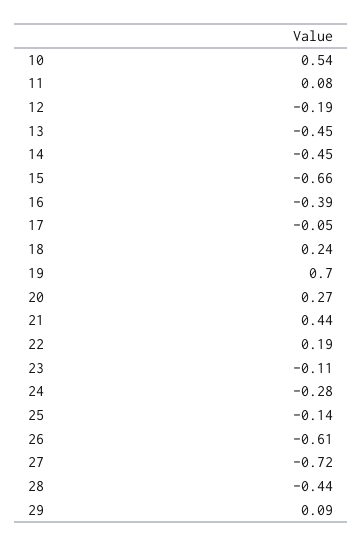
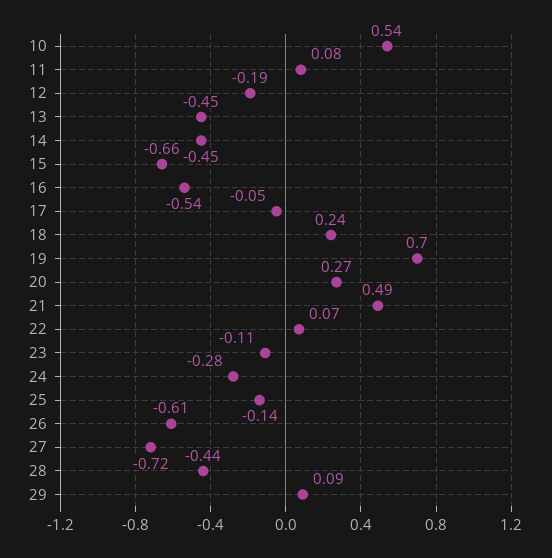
16: -0.39 -> -0.54
21: 0.44 -> 0.49
22: 0.19 -> 0.07

